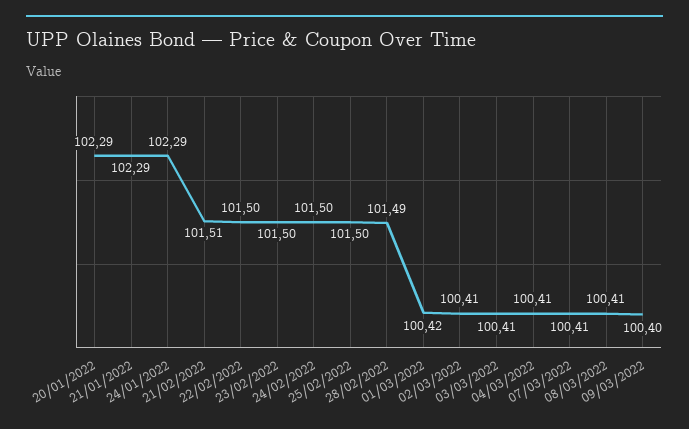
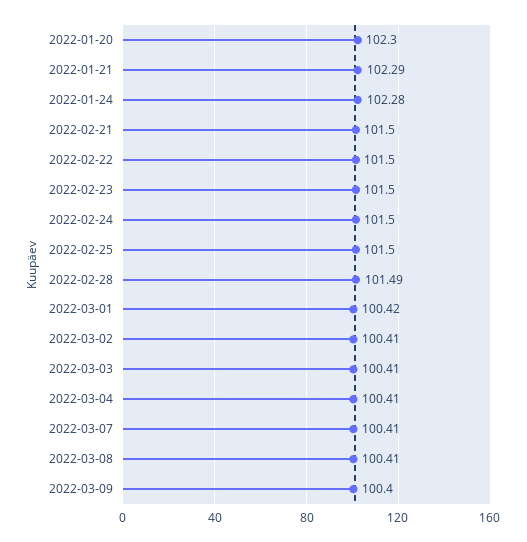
20/01/2022: 102.29 -> 102.3
24/01/2022: 102.29 -> 102.28
21/02/2022: 101.51 -> 101.5

